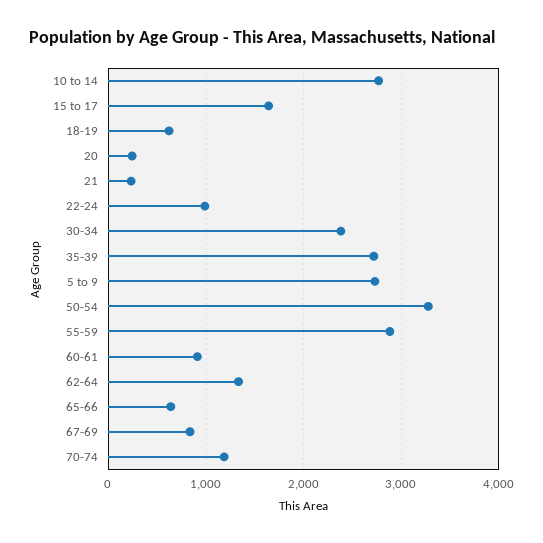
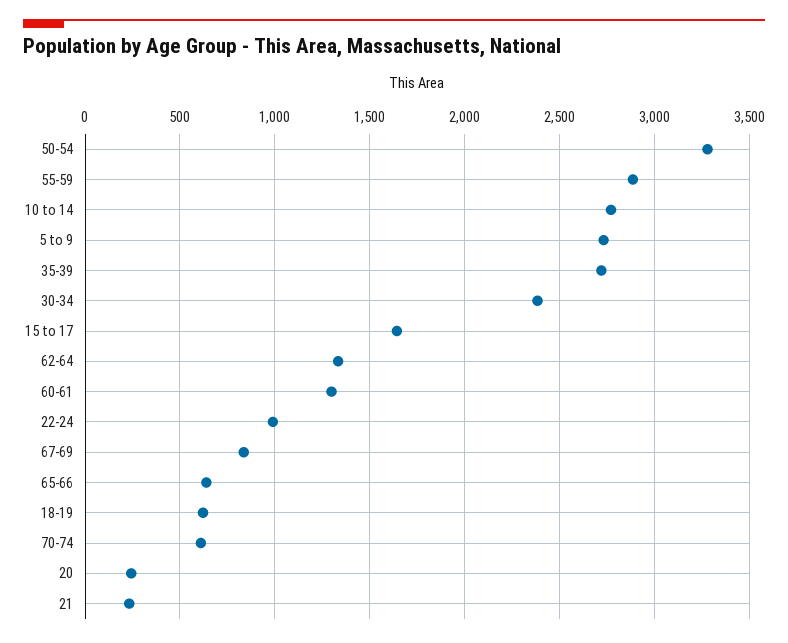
60-61: 900 -> 1300
70-74: 1200 -> 600

